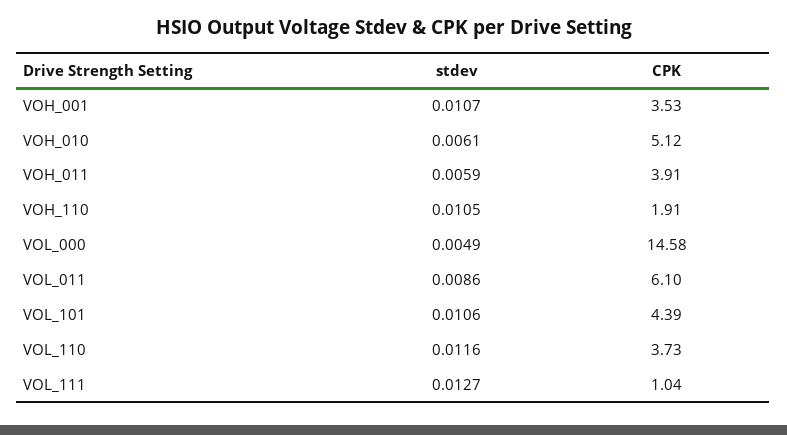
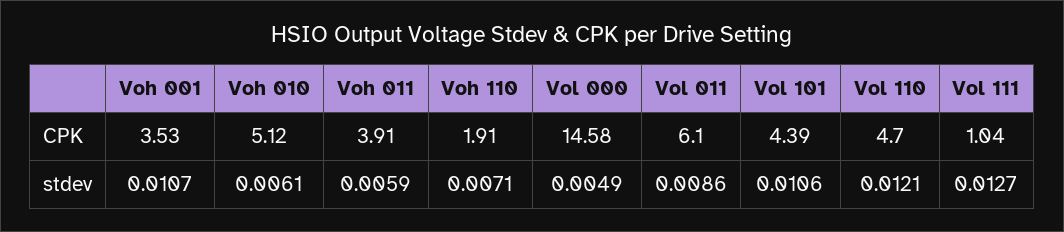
stdev, VOH_110: 0.0105 -> 0.0071
stdev, VOL_110: 0.0116 -> 0.0121
CPK, VOL_110: 3.73 -> 4.7

